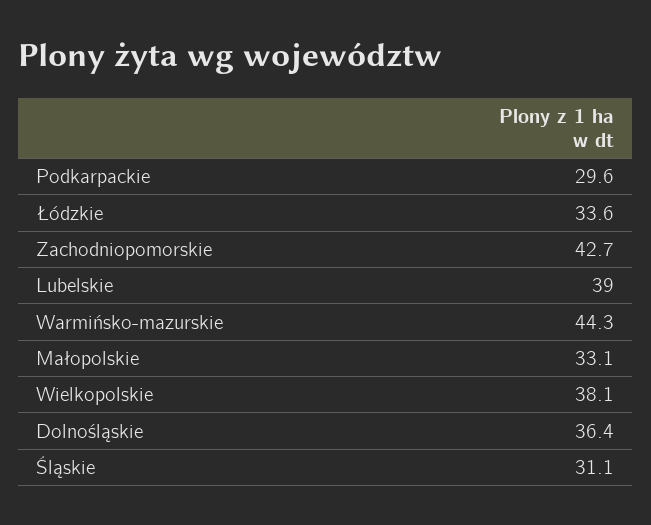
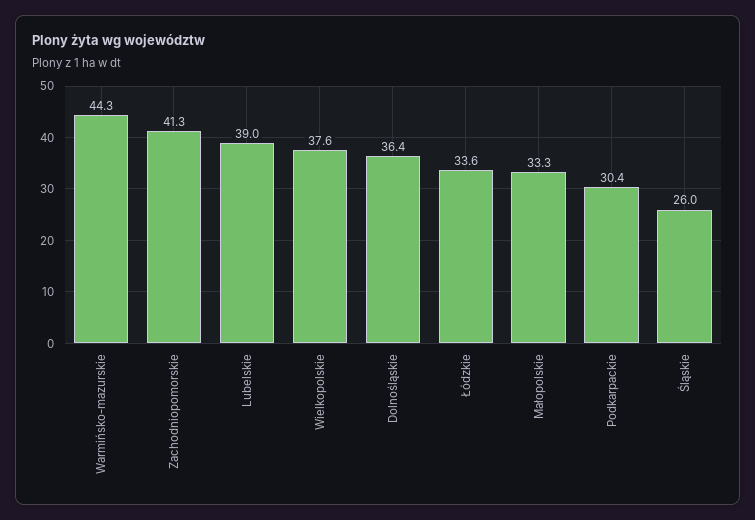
Podkarpackie: 29.6 -> 30.4
Zachodniopomorskie: 42.7 -> 41.3
Małopolskie: 33.1 -> 33.3
Wielkopolskie: 38.1 -> 37.6
Śląskie: 31.1 -> 26

